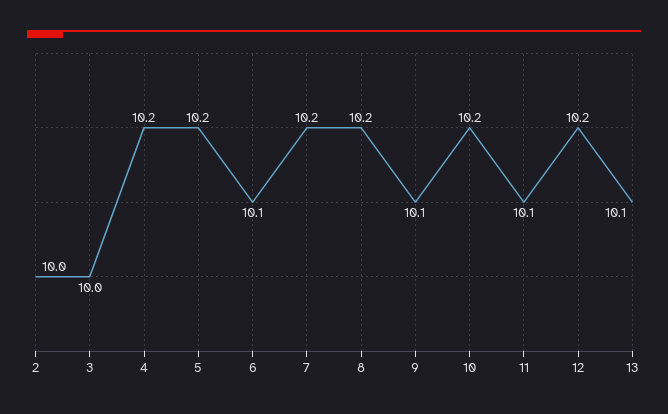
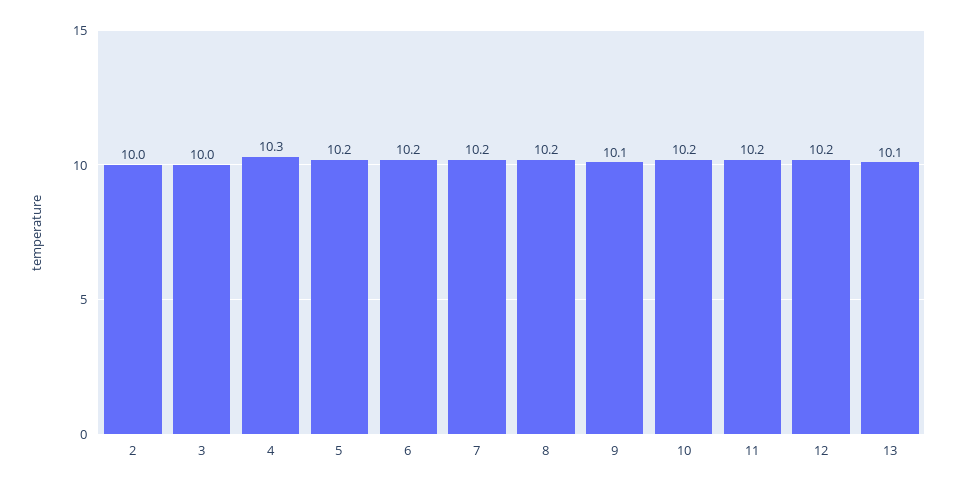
4: 10.2 -> 10.3
6: 10.1 -> 10.2
11: 10.1 -> 10.2

